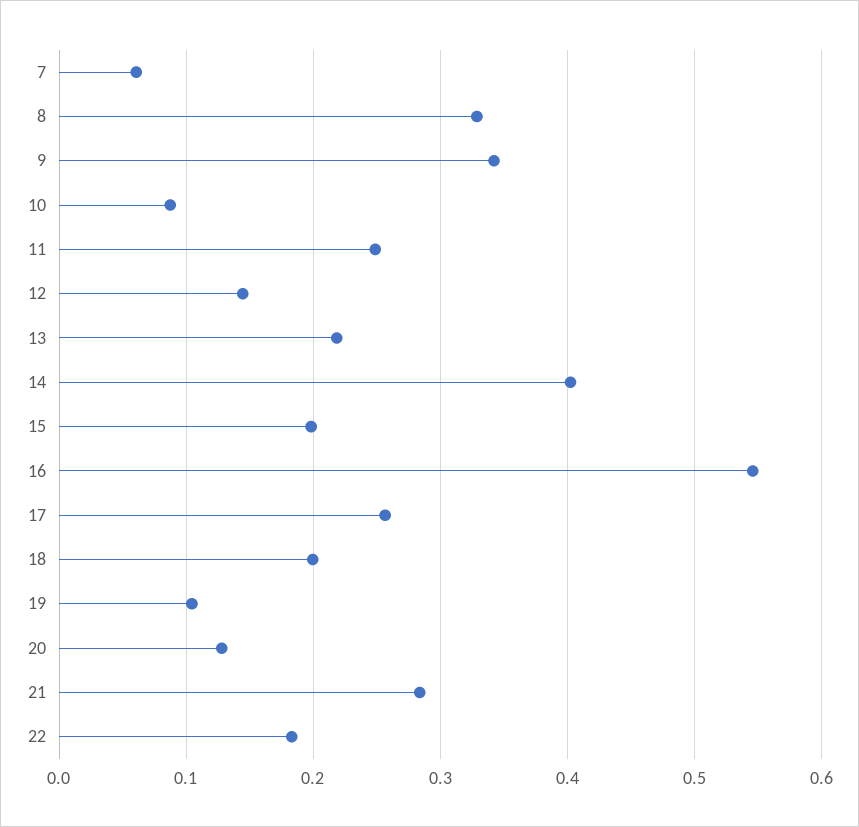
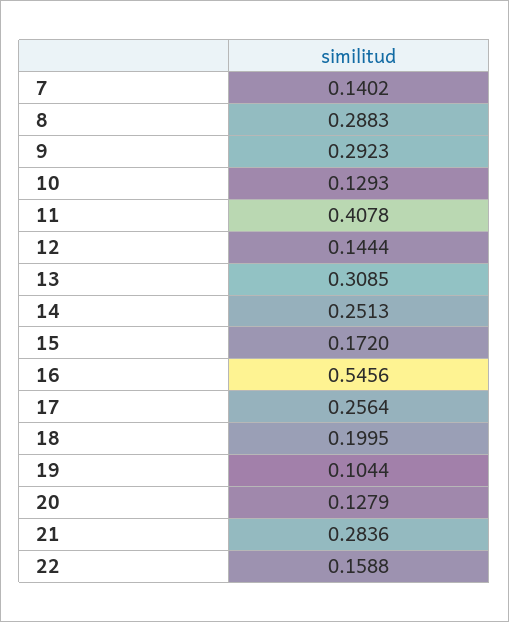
7: 0.06 -> 0.1402
8: 0.33 -> 0.2883
9: 0.34 -> 0.2923
10: 0.09 -> 0.1293
11: 0.25 -> 0.4078
13: 0.22 -> 0.3085
14: 0.4 -> 0.2513
15: 0.2 -> 0.172
22: 0.18 -> 0.1588

